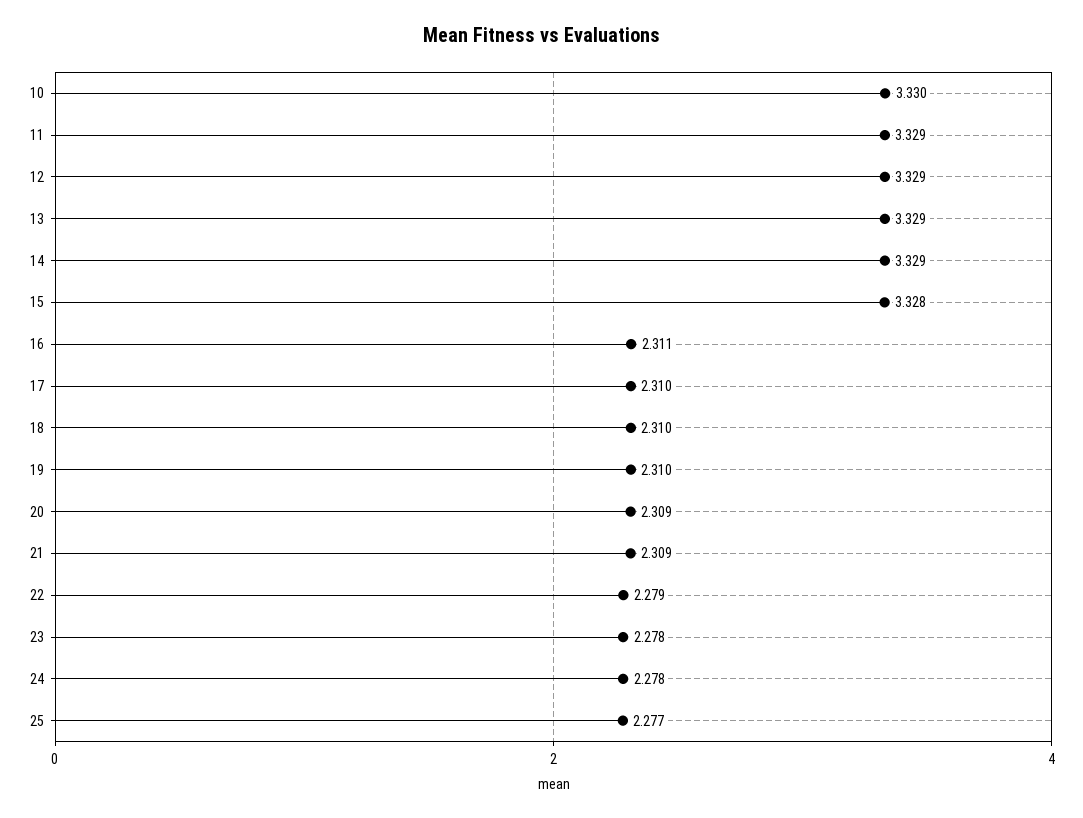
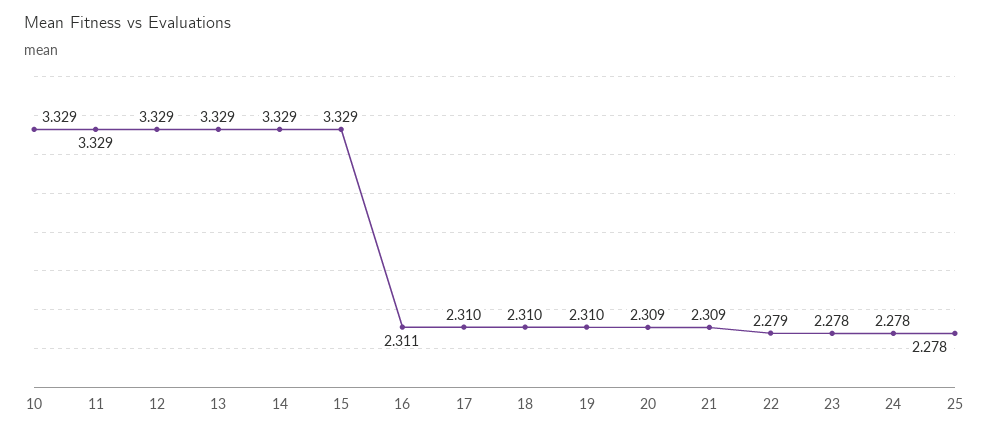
10: 3.33 -> 3.329
15: 3.328 -> 3.329
25: 2.277 -> 2.278

